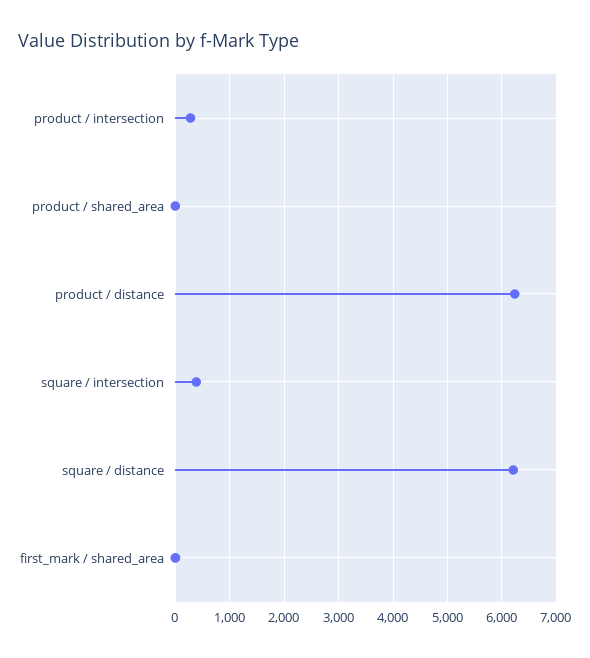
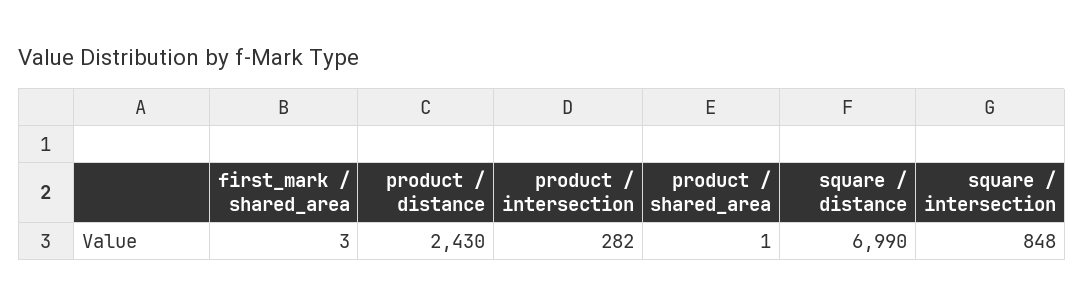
product / distance: 6200 -> 2430
square / intersection: 400 -> 848
square / distance: 6200 -> 6990

